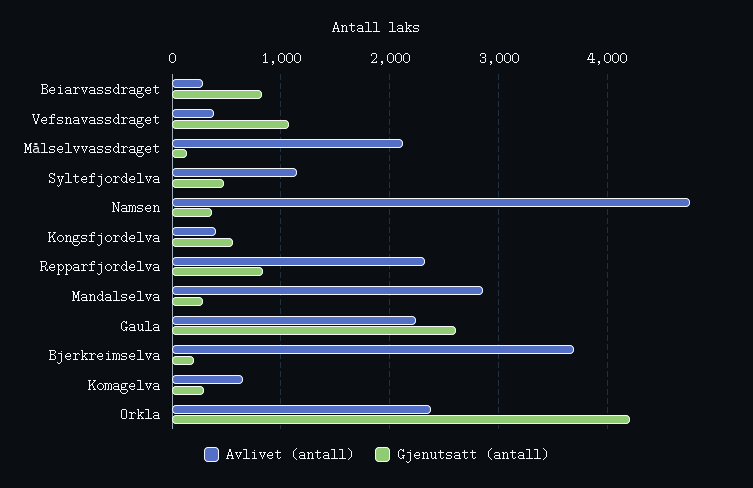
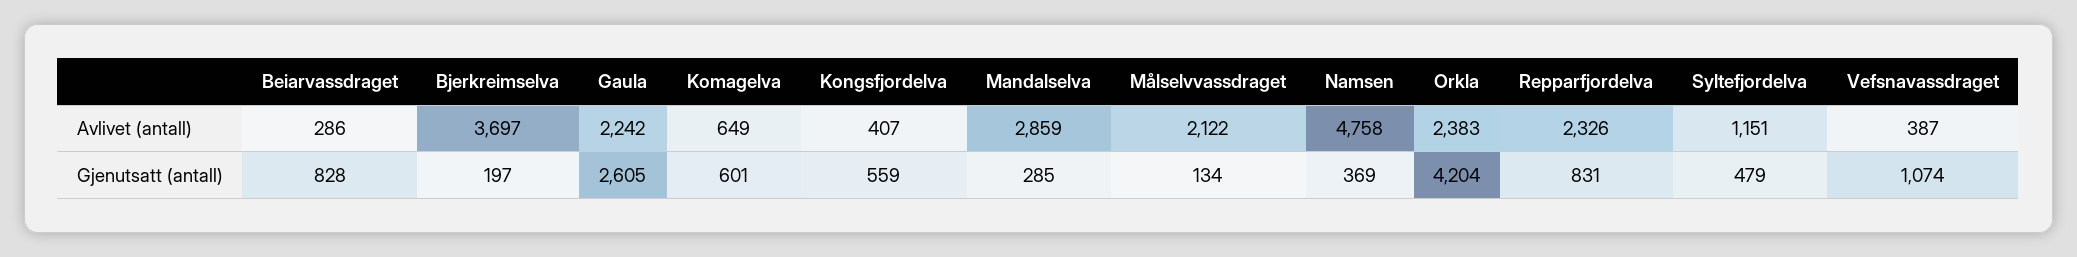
Gjenutsatt (antall), Komagelva: 300 -> 601

